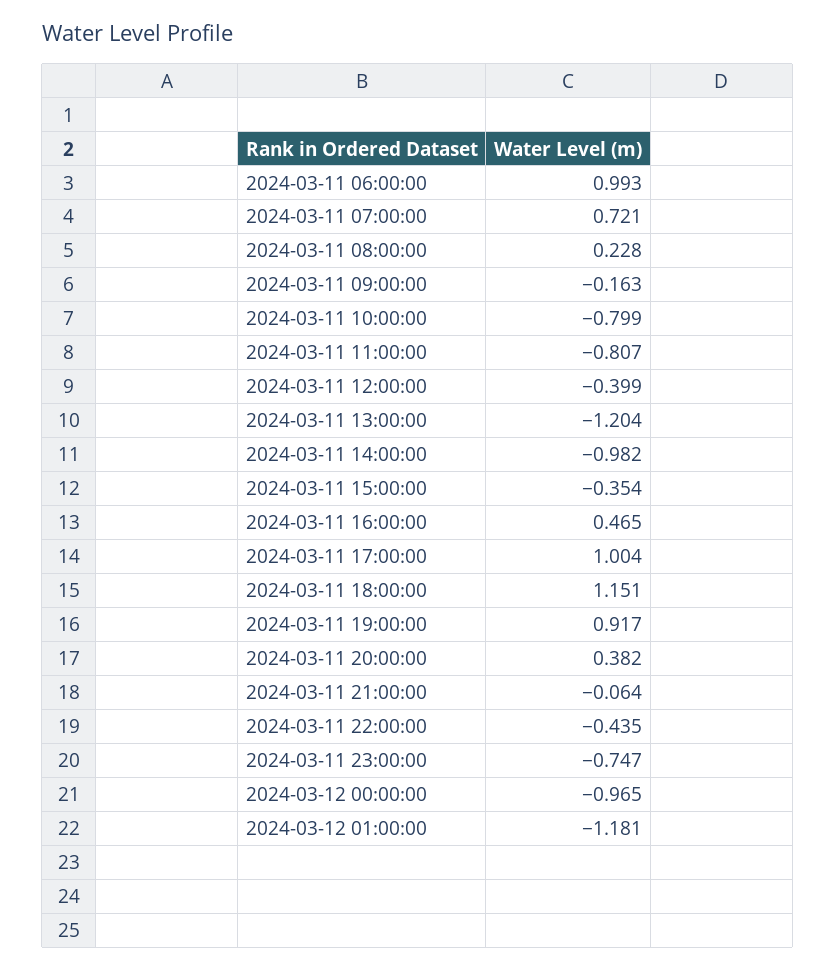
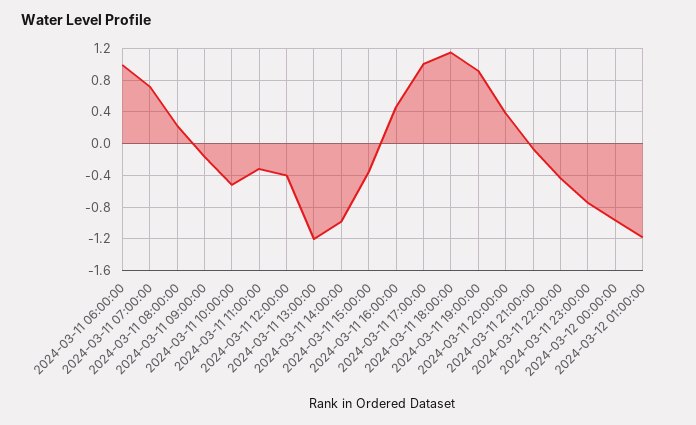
2024-03-11 10:00:00: -0.799 -> -0.5
2024-03-11 11:00:00: -0.807 -> -0.3

